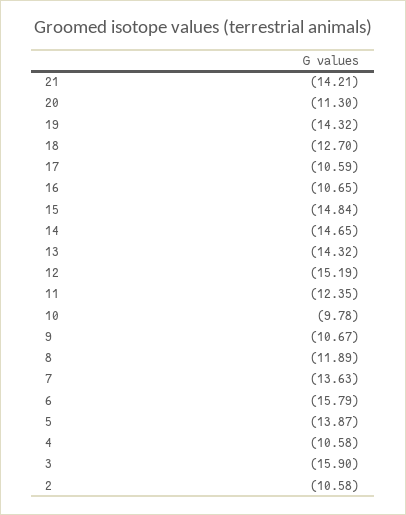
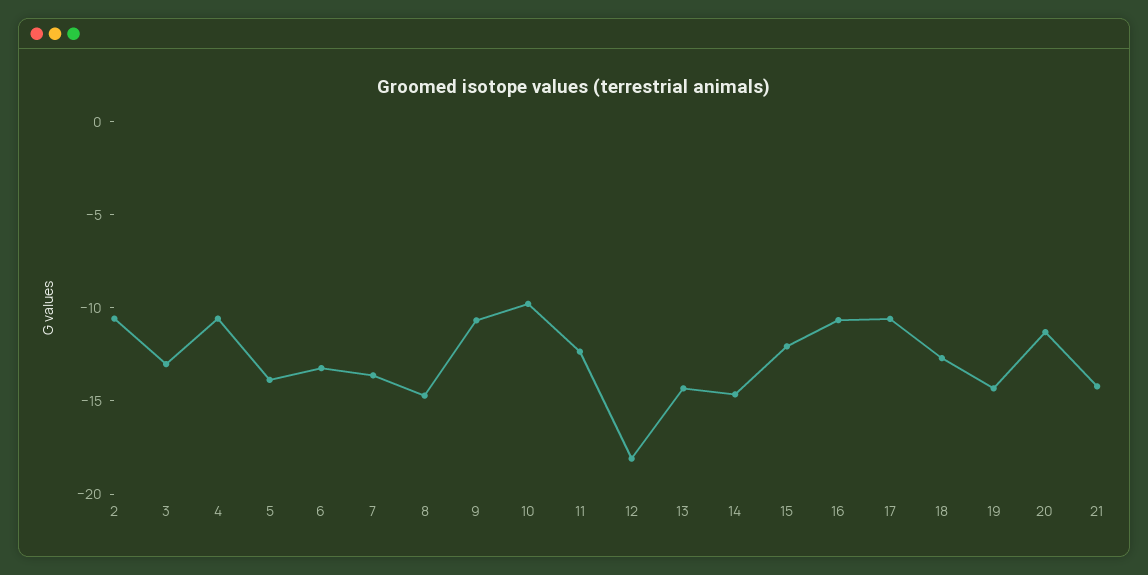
15: -14.84 -> -12
12: -15.19 -> -18
8: -11.89 -> -15
6: -15.79 -> -13
3: -15.9 -> -13

